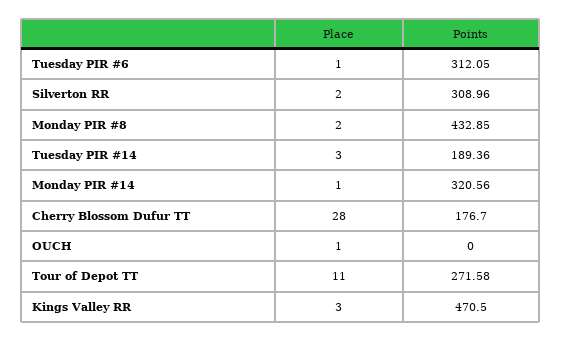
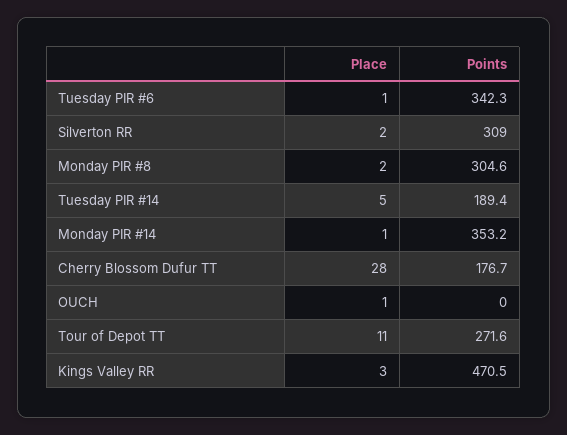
Points, Tuesday PIR #6: 312.05 -> 342.3
Points, Monday PIR #8: 432.85 -> 304.6
Place, Tuesday PIR #14: 3 -> 5
Points, Monday PIR #14: 320.56 -> 353.2

